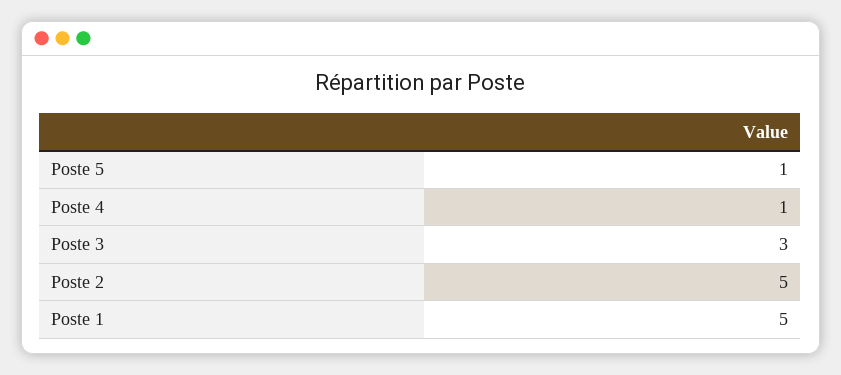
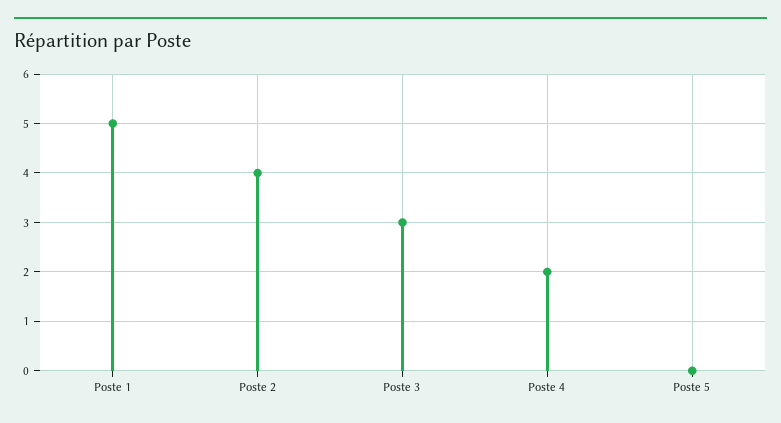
Poste 5: 1 -> 0
Poste 4: 1 -> 2
Poste 2: 5 -> 4

